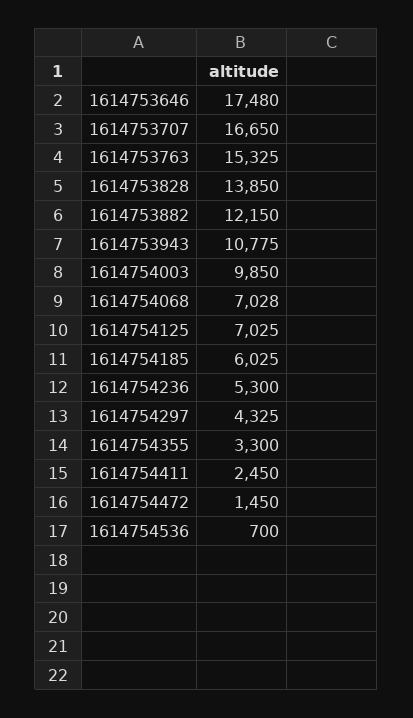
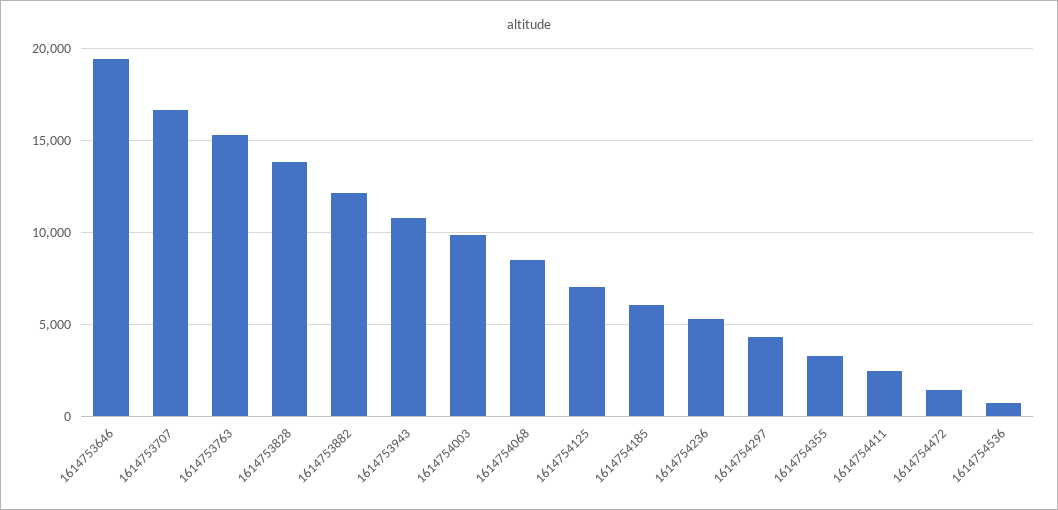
1614753646: 17480 -> 19500
1614754068: 7028 -> 8500

